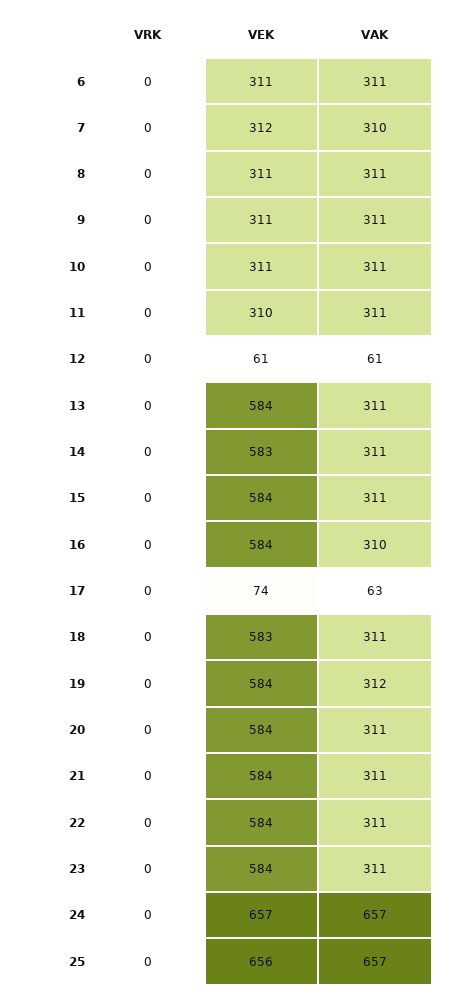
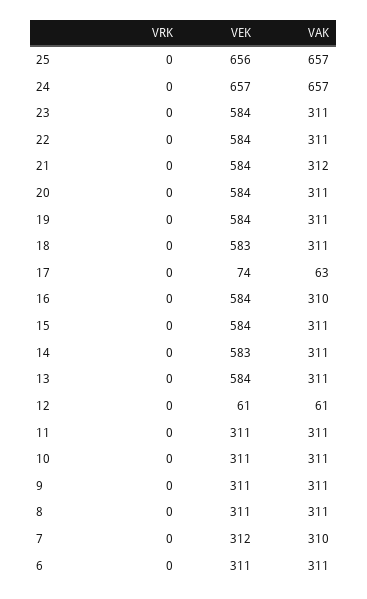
VEK, 11: 310 -> 311
VAK, 19: 312 -> 311
VAK, 21: 311 -> 312

